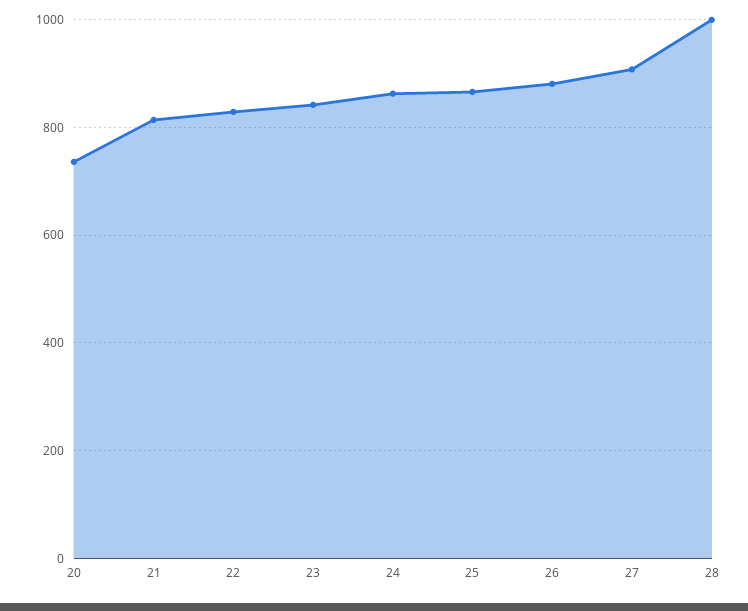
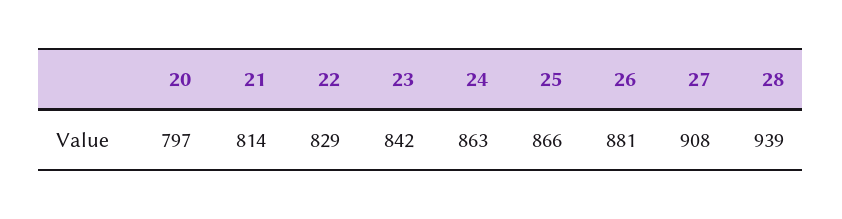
20: 740 -> 797
28: 1000 -> 939

